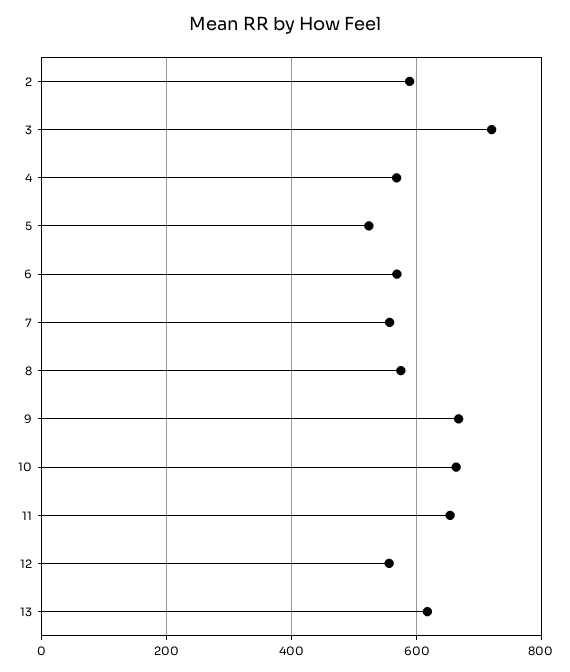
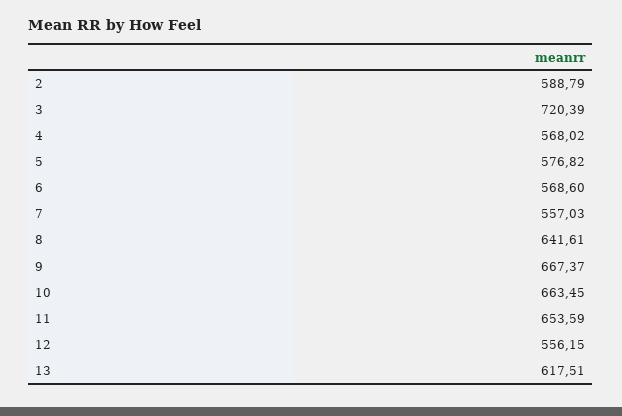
5: 520 -> 576.82
8: 580 -> 641.61

